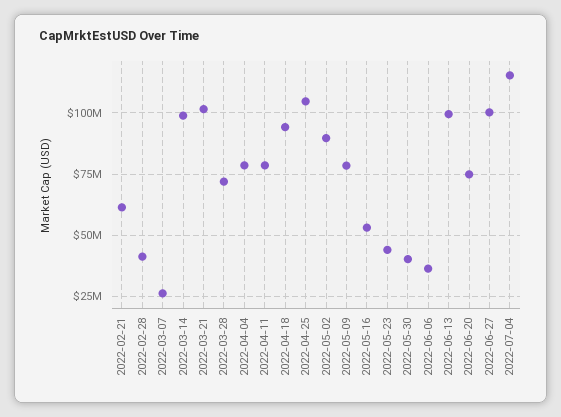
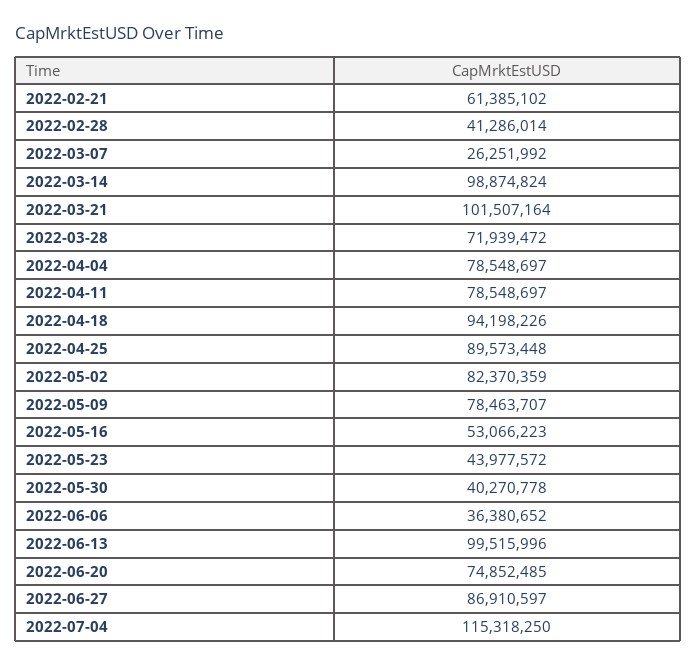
2022-04-25: 105000000 -> 89573448
2022-05-02: 90000000 -> 82370359
2022-06-27: 100000000 -> 86910597

